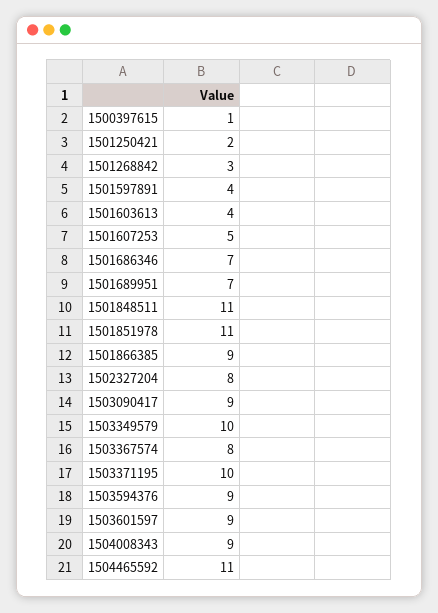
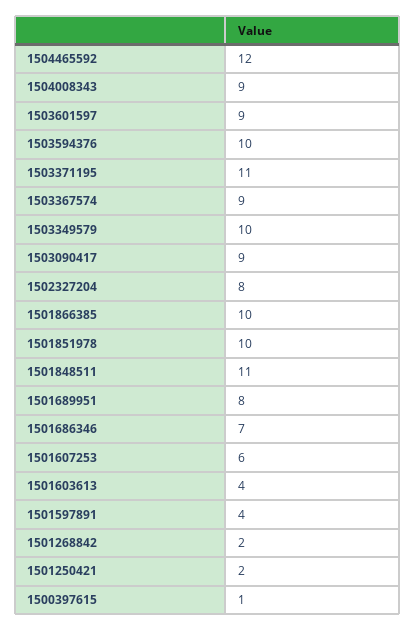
1501268842: 3 -> 2
1501607253: 5 -> 6
1501689951: 7 -> 8
1501851978: 11 -> 10
1501866385: 9 -> 10
1503367574: 8 -> 9
1503371195: 10 -> 11
1503594376: 9 -> 10
1504465592: 11 -> 12

